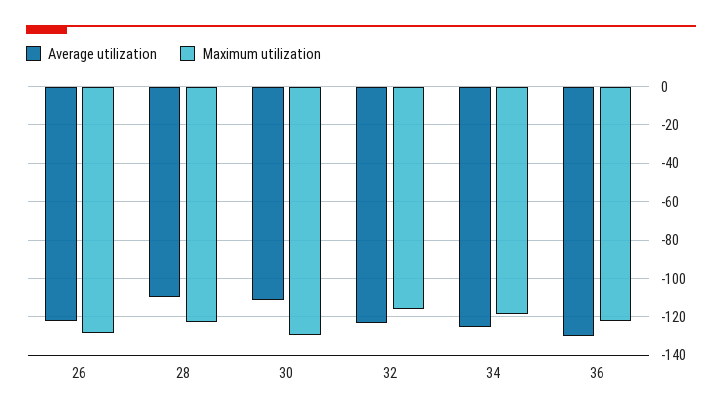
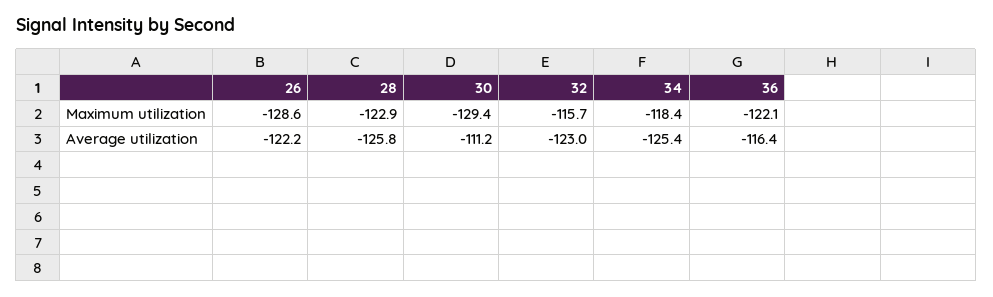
Average utilization, 28: -110 -> -125.8
Average utilization, 36: -130 -> -116.4

